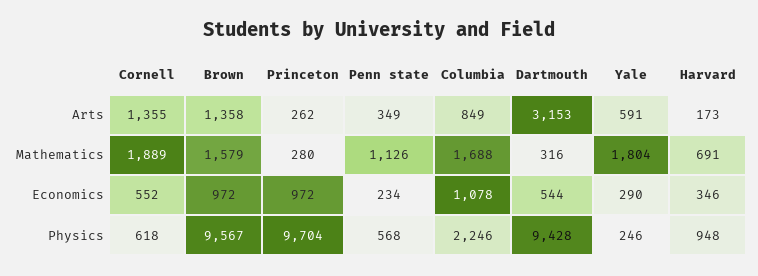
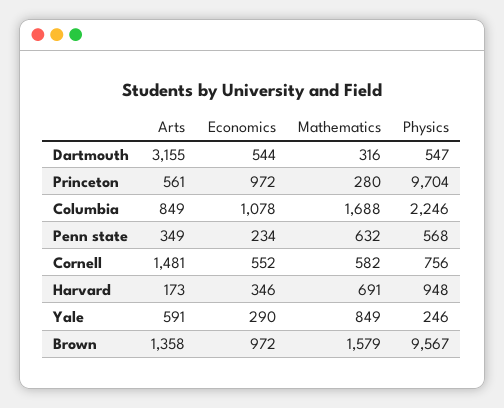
Cornell, Arts: 1355 -> 1481
Princeton, Arts: 262 -> 561
Dartmouth, Arts: 3153 -> 3155
Cornell, Mathematics: 1889 -> 582
Penn state, Mathematics: 1126 -> 632
Yale, Mathematics: 1804 -> 849
Cornell, Physics: 618 -> 756
Dartmouth, Physics: 9428 -> 547

